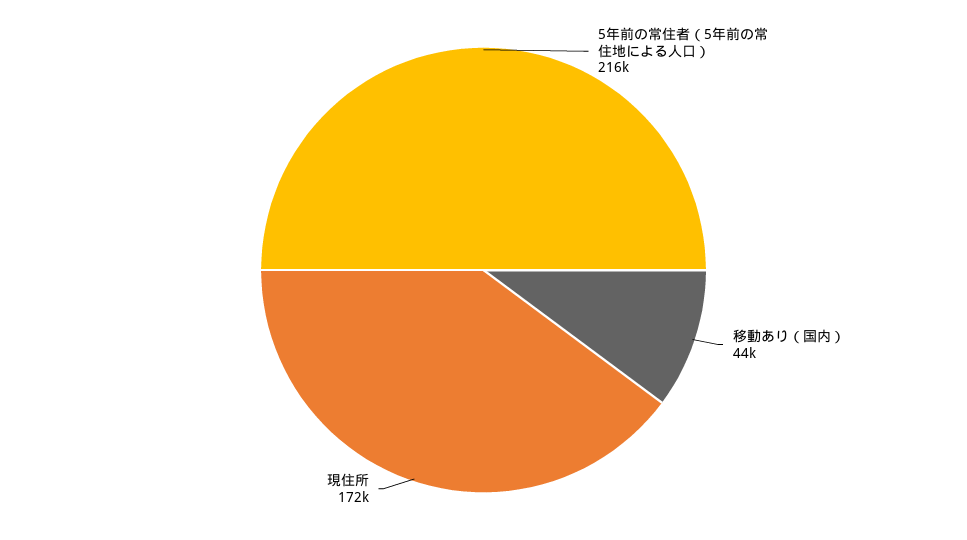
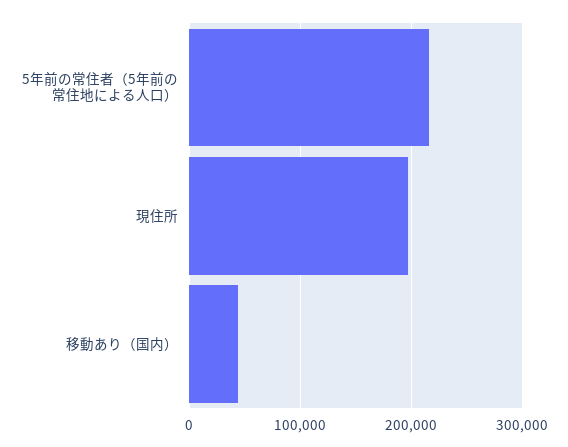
現住所: 172000 -> 200000

